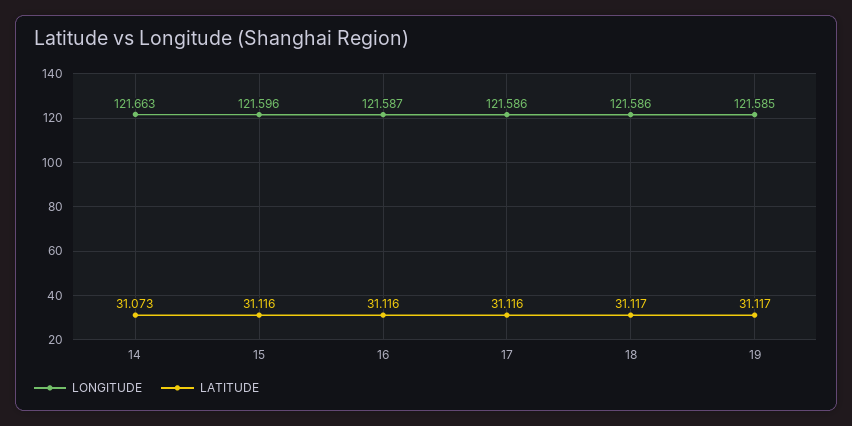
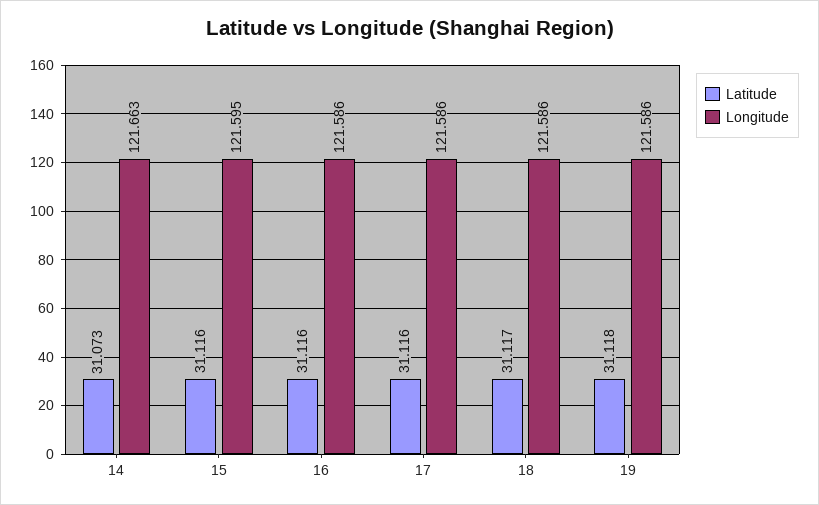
LONGITUDE, 15: 121.596 -> 121.595
LONGITUDE, 16: 121.587 -> 121.586
LONGITUDE, 19: 121.585 -> 121.586
LATITUDE, 19: 31.117 -> 31.118

